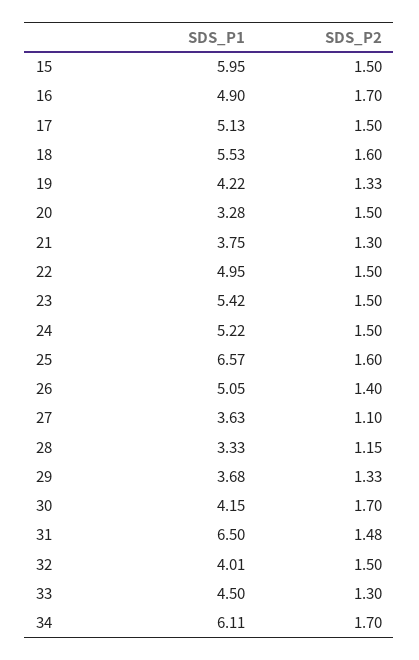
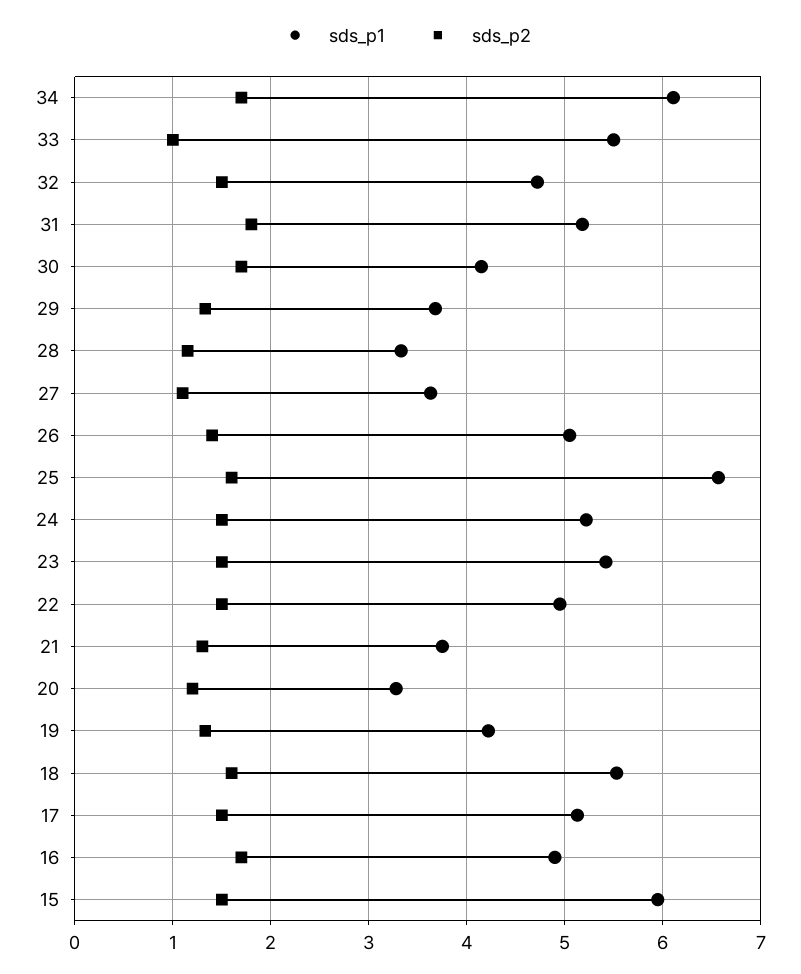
SDS_P2, 20: 1.5 -> 1.2
SDS_P1, 31: 6.5 -> 5.2
SDS_P2, 31: 1.48 -> 1.8
SDS_P1, 32: 4.01 -> 4.7
SDS_P1, 33: 4.5 -> 5.5
SDS_P2, 33: 1.3 -> 1

